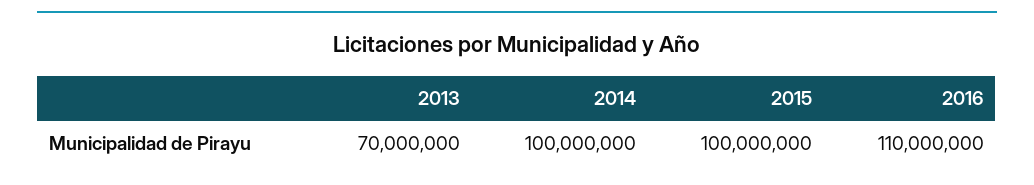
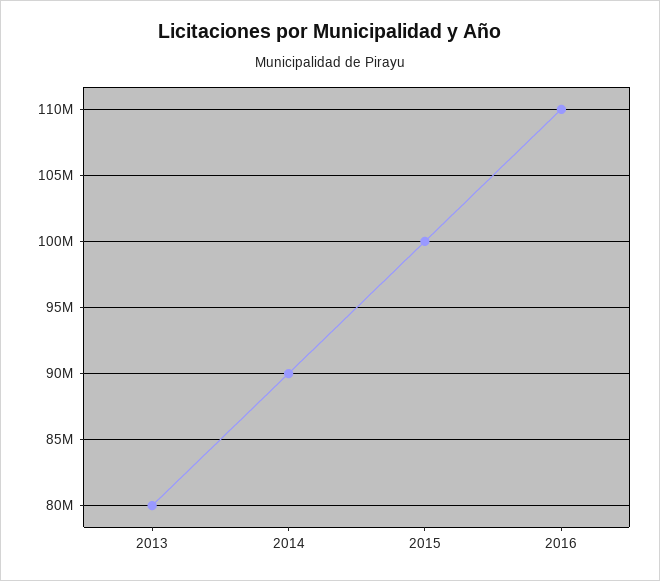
2013: 70000000 -> 80000000
2014: 100000000 -> 90000000

